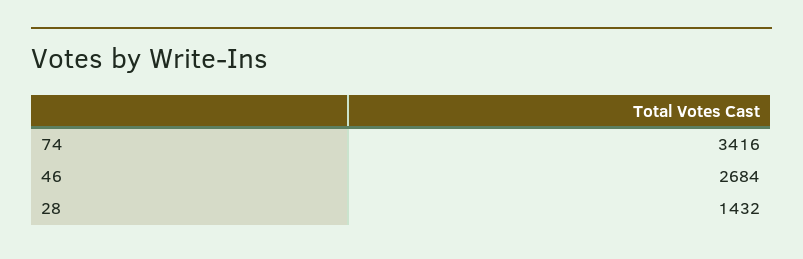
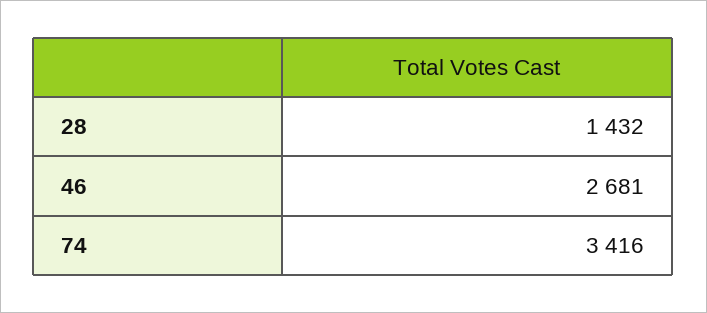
46: 2684 -> 2681

